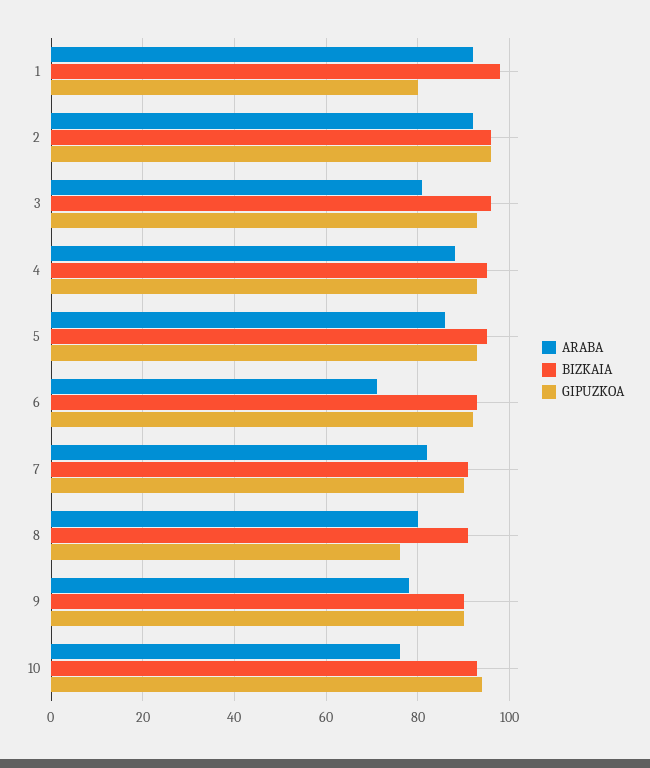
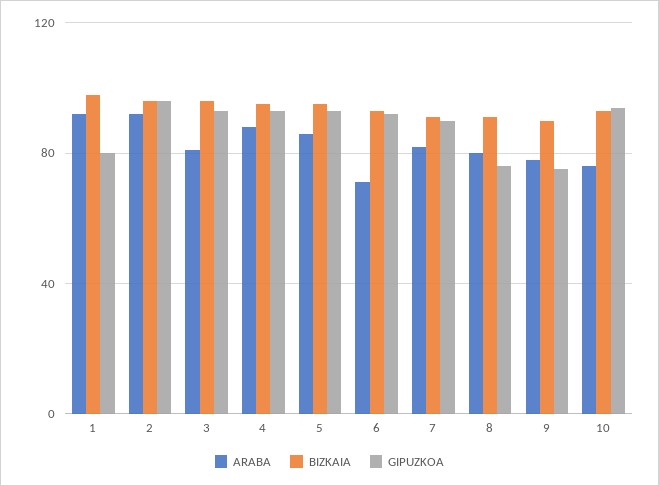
GIPUZKOA, 9: 90 -> 75

